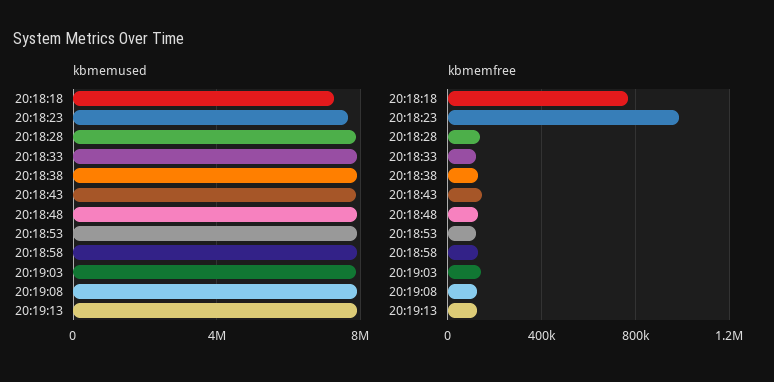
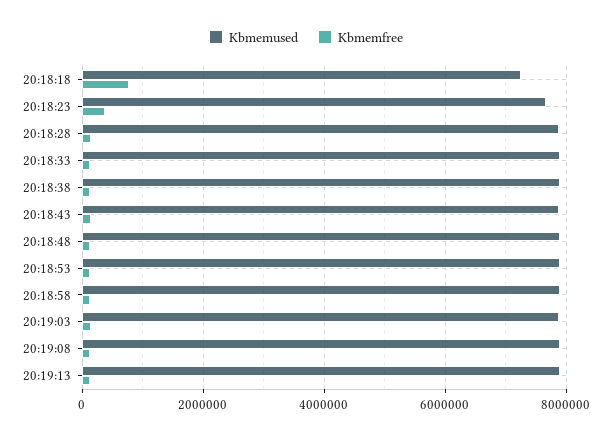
kbmemfree, 20:18:23: 1000000 -> 400000

